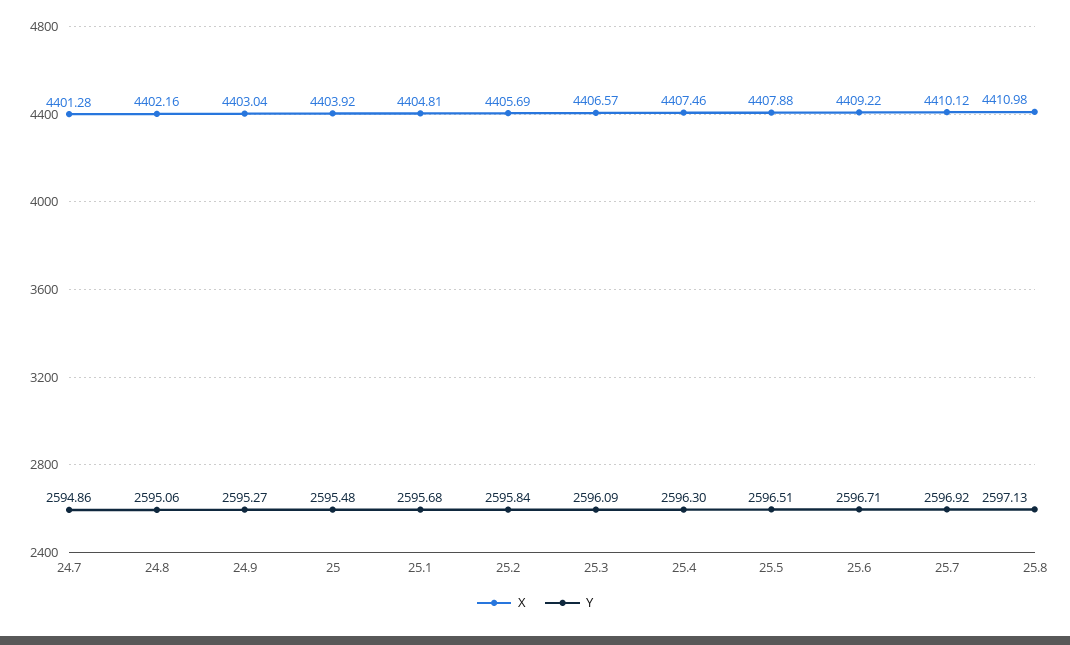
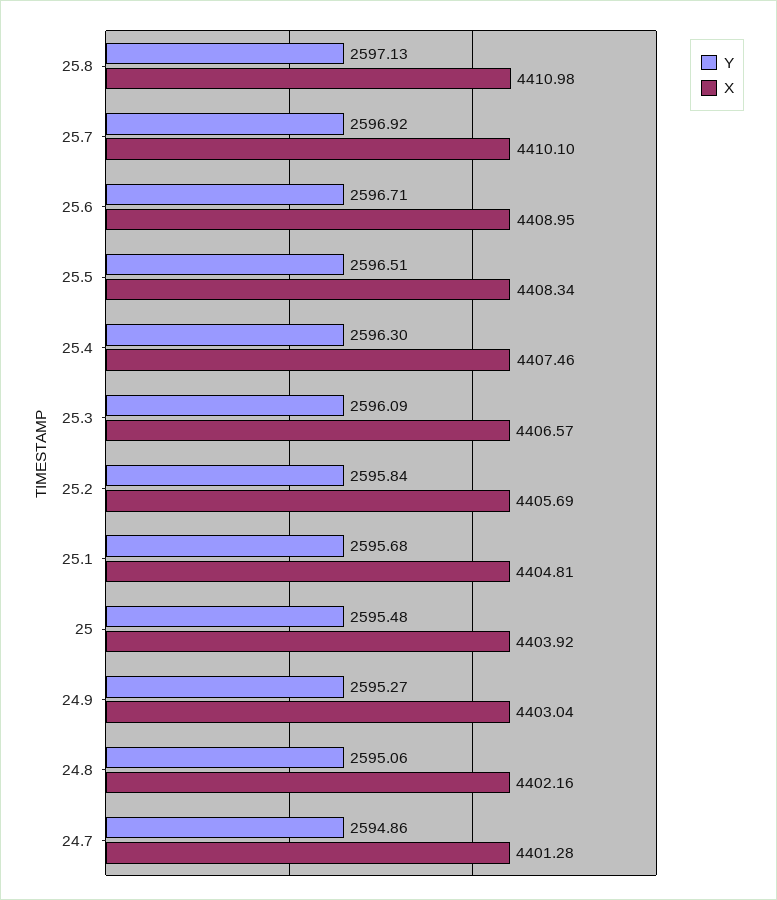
X, 25.5: 4407.88 -> 4408.34
X, 25.6: 4409.22 -> 4408.95
X, 25.7: 4410.12 -> 4410.1

